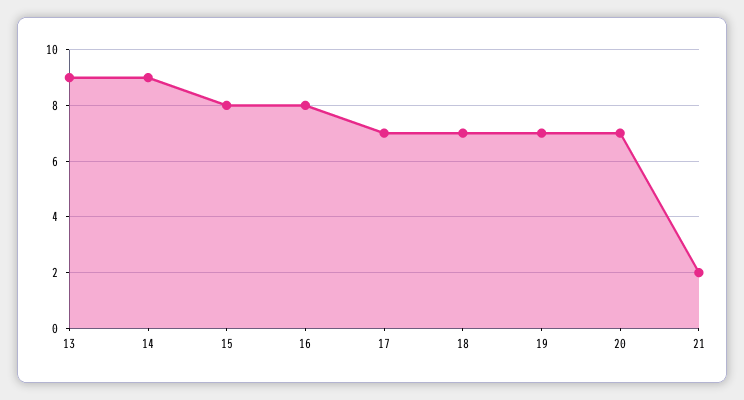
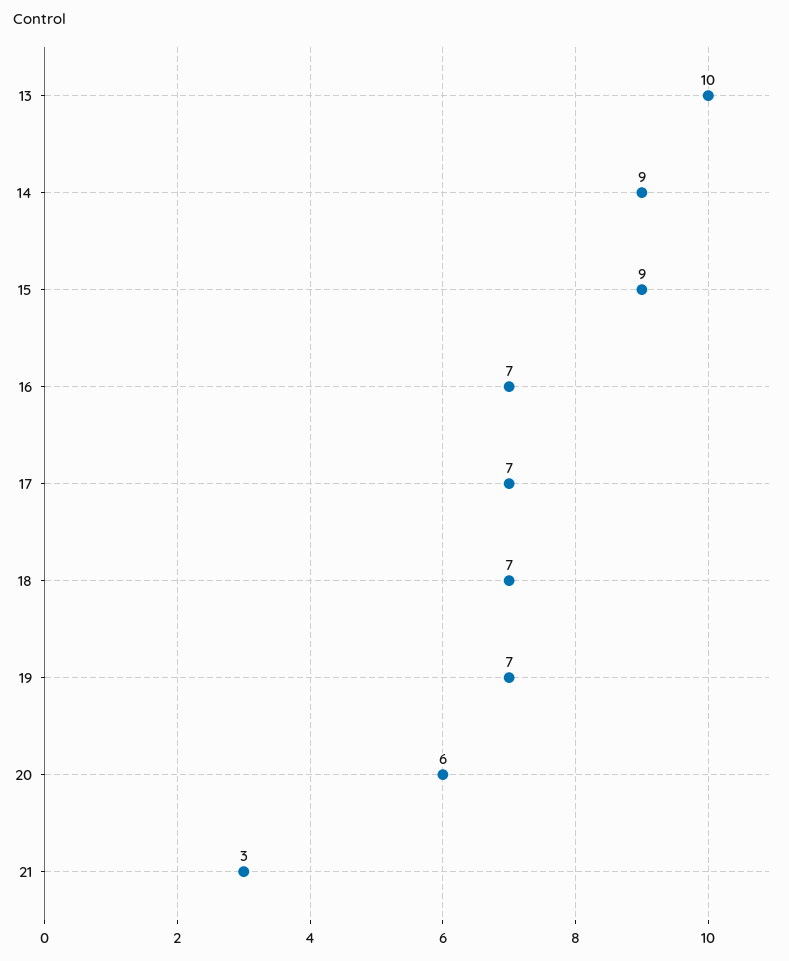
13: 9 -> 10
15: 8 -> 9
16: 8 -> 7
20: 7 -> 6
21: 2 -> 3

